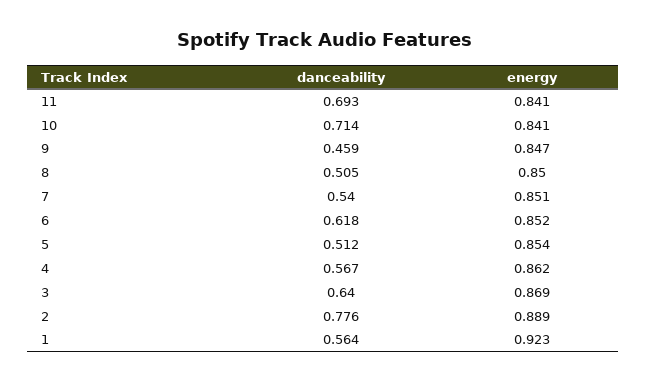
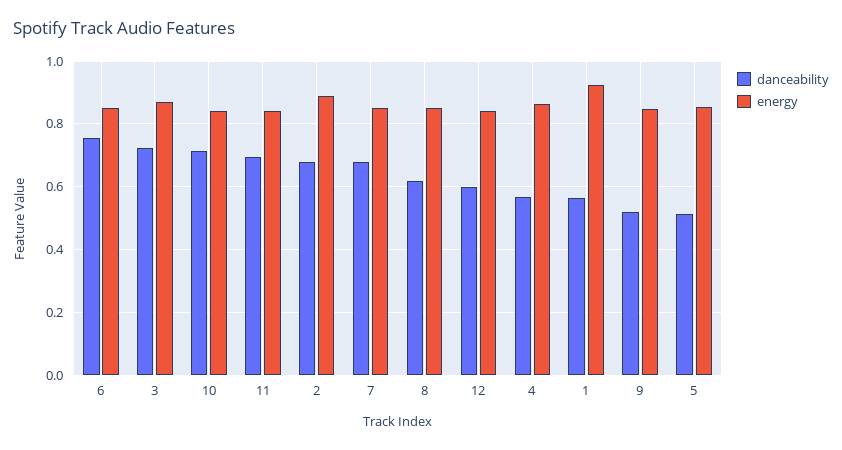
danceability, 9: 0.459 -> 0.52
danceability, 8: 0.505 -> 0.62
danceability, 7: 0.54 -> 0.68
danceability, 6: 0.618 -> 0.76
danceability, 3: 0.64 -> 0.72
danceability, 2: 0.776 -> 0.68
danceability, 12: none -> 0.6
energy, 12: none -> 0.84

